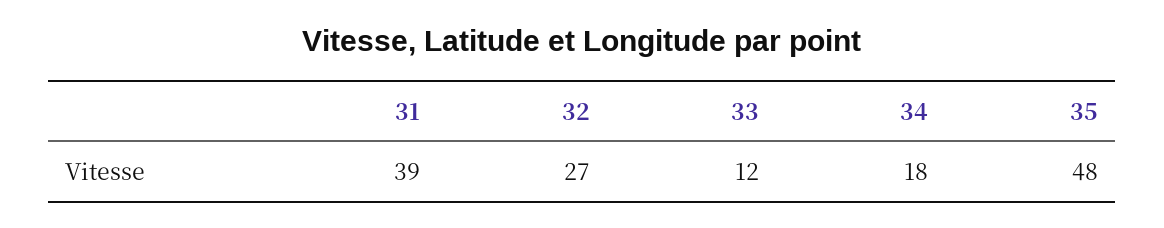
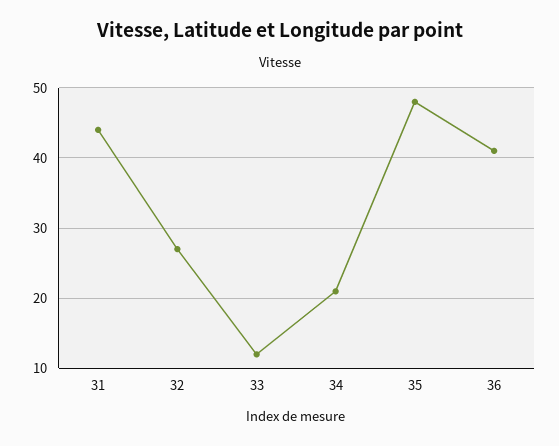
31: 39 -> 44
34: 18 -> 21
36: none -> 41

